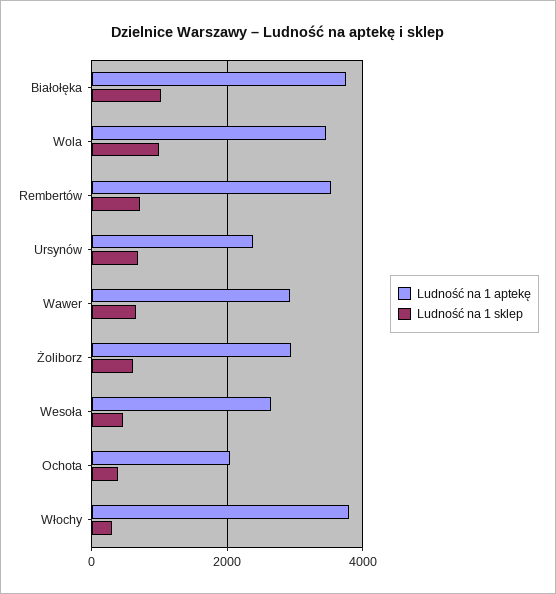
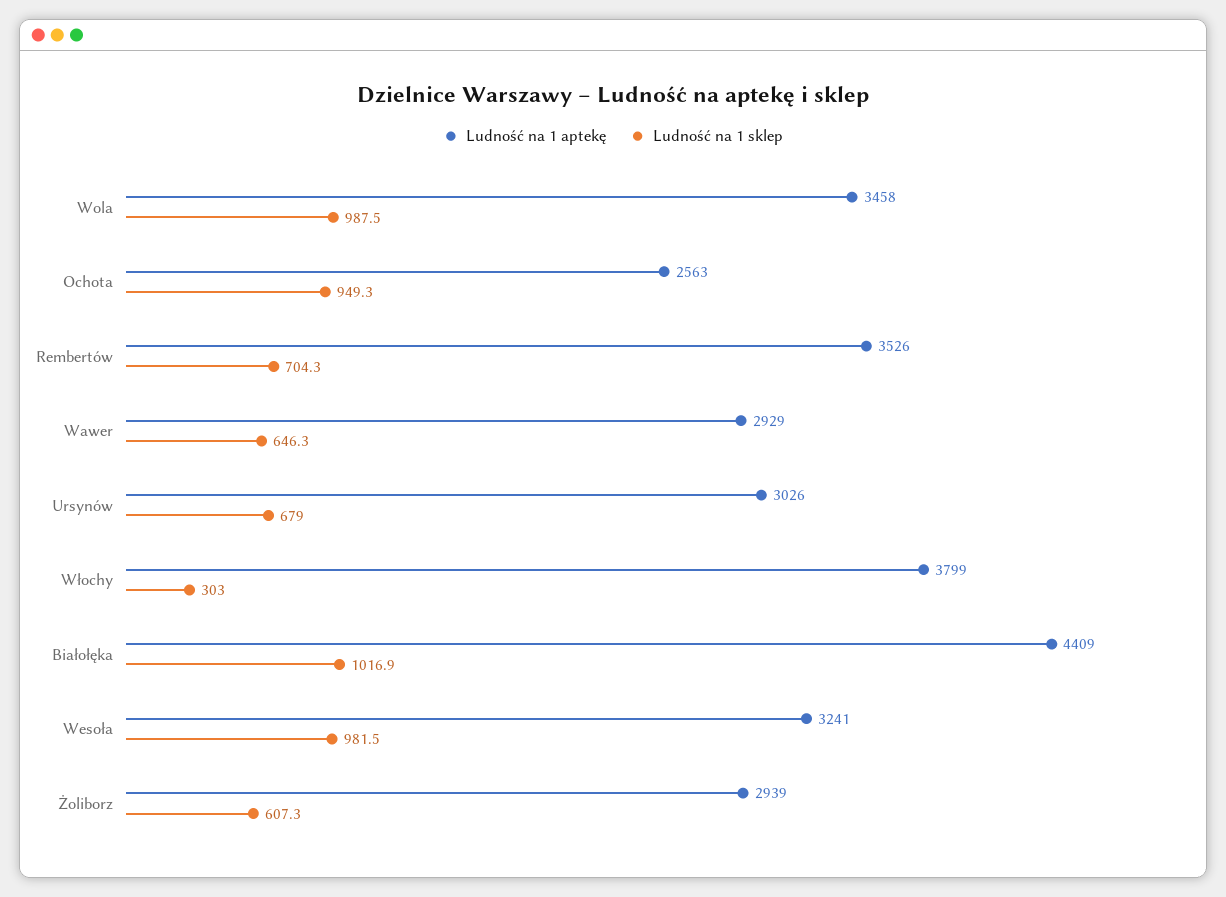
Ludność na 1 aptekę, Białołęka: 3800 -> 4409
Ludność na 1 aptekę, Ursynów: 2400 -> 3026
Ludność na 1 aptekę, Wesoła: 2600 -> 3241
Ludność na 1 sklep, Wesoła: 400 -> 981.5
Ludność na 1 aptekę, Ochota: 2000 -> 2563
Ludność na 1 sklep, Ochota: 400 -> 949.3

